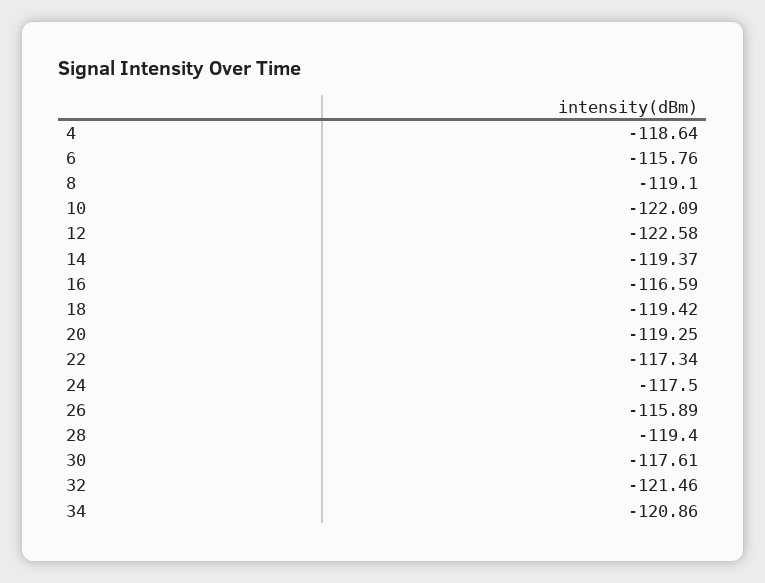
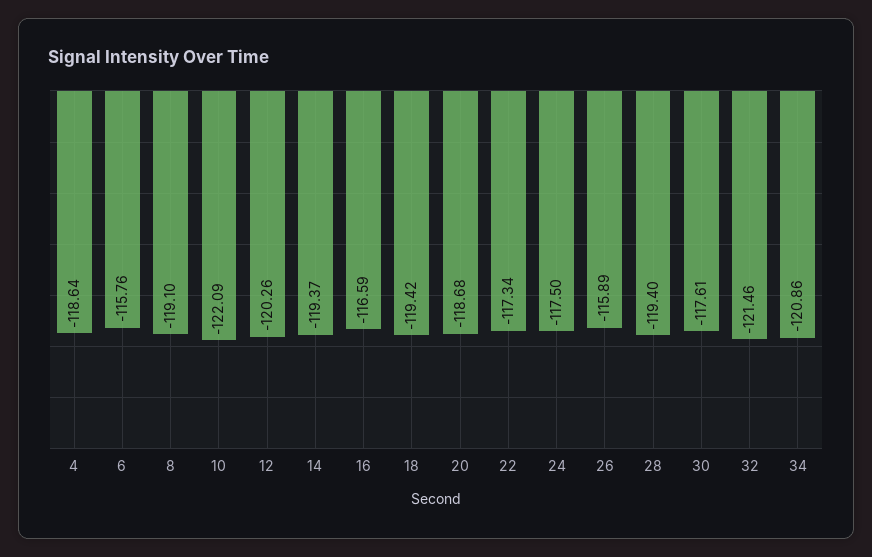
12: -122.58 -> -120.26
20: -119.25 -> -118.68

